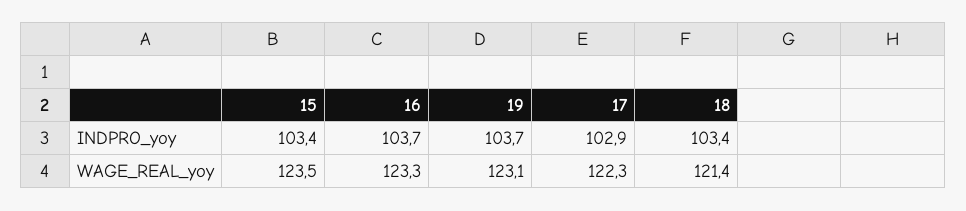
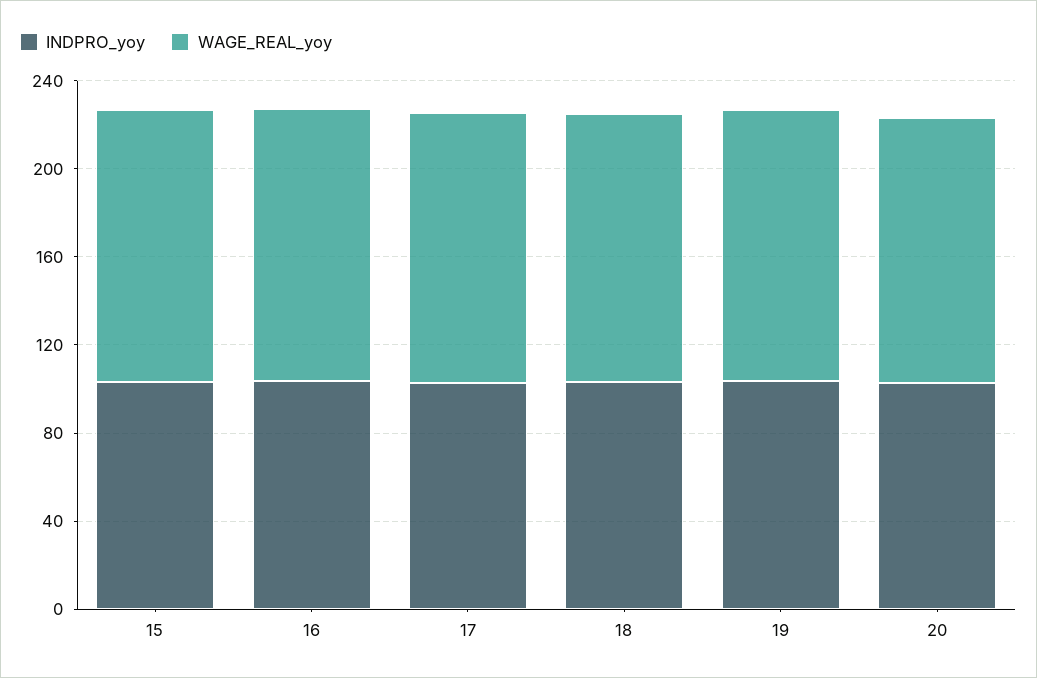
INDPRO_yoy, 20: none -> 100
WAGE_REAL_yoy, 20: none -> 120

